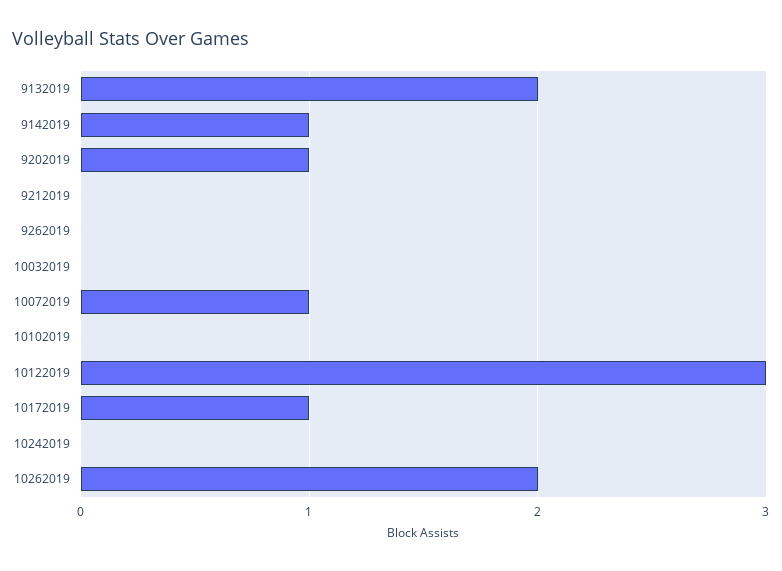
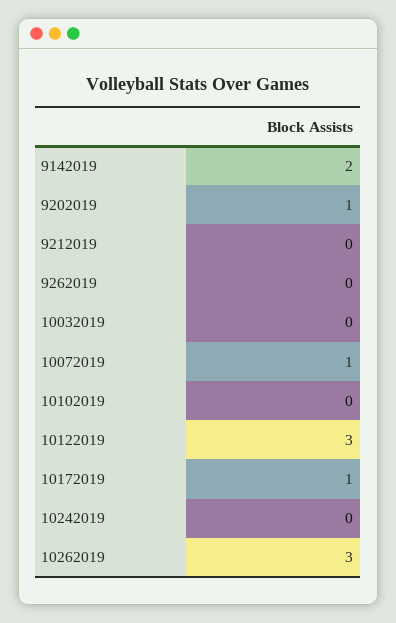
9132019: 2 -> none
9142019: 1 -> 2
10262019: 2 -> 3

